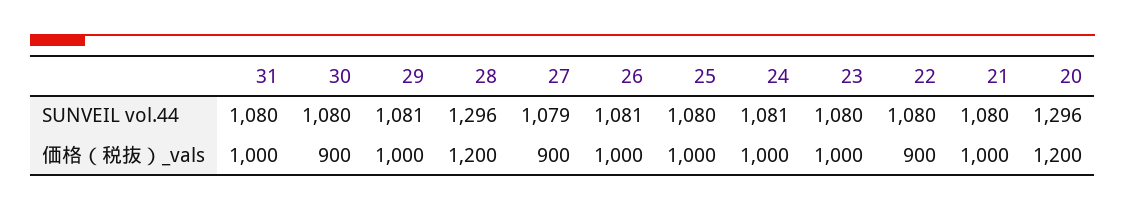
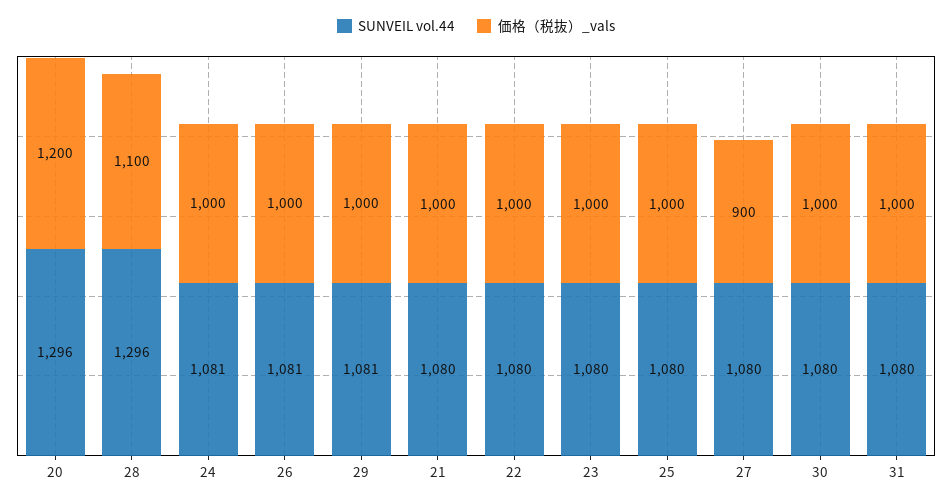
SUNVEIL vol.44, 27: 1079 -> 1080
価格（税抜）_vals, 30: 900 -> 1000
価格（税抜）_vals, 28: 1200 -> 1100
価格（税抜）_vals, 22: 900 -> 1000

